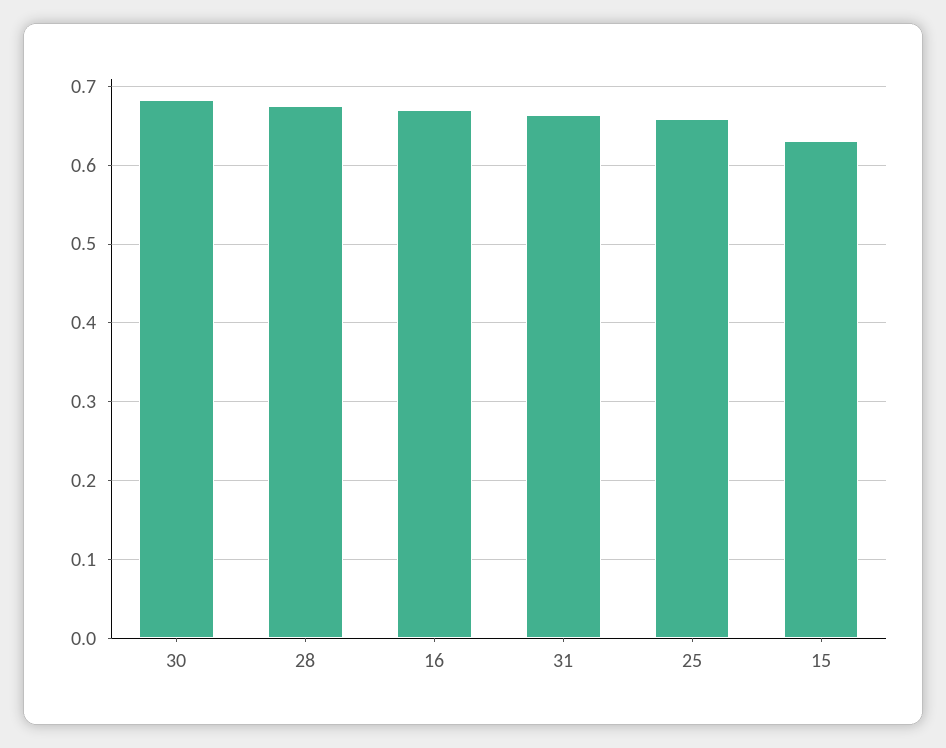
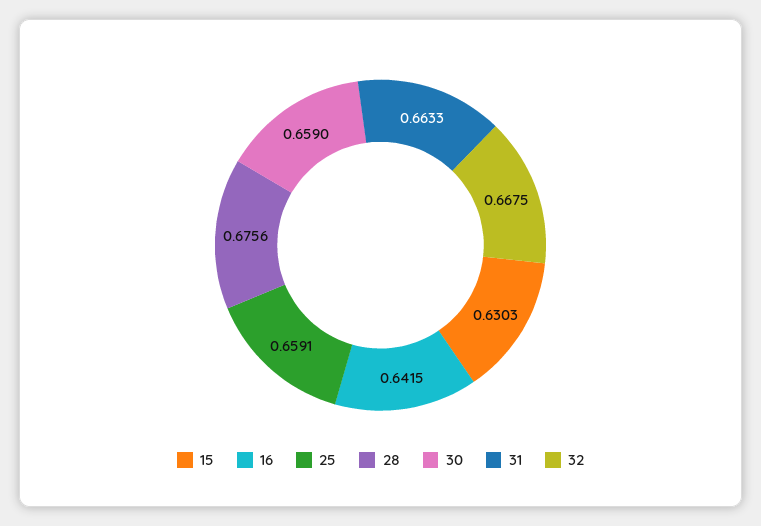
30: 0.68 -> 0.659
16: 0.67 -> 0.6415
32: none -> 0.6675

